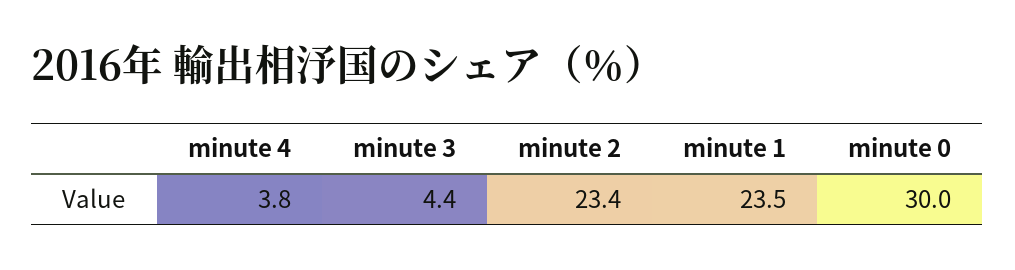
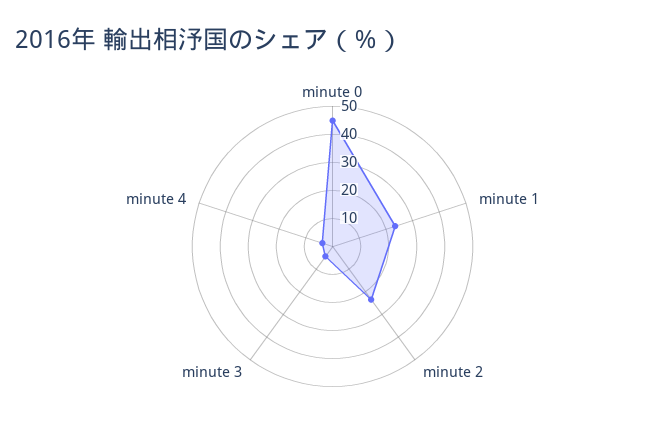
minute 0: 30 -> 45

